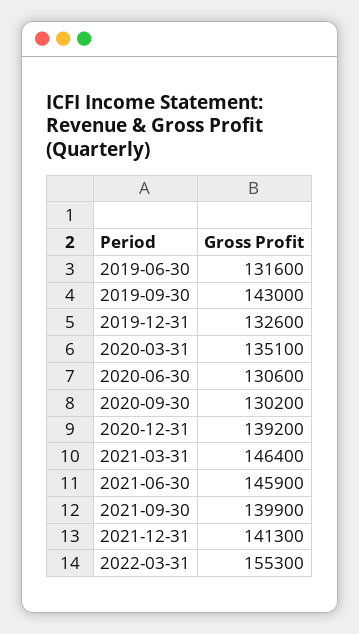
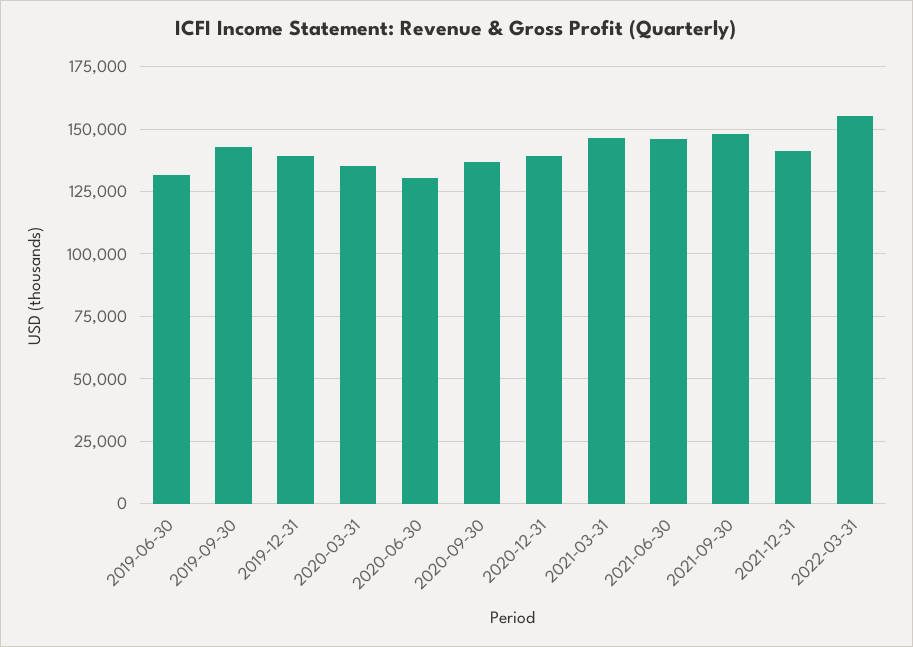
2019-12-31: 132600 -> 140000
2020-09-30: 130200 -> 137500
2021-09-30: 139900 -> 147500

